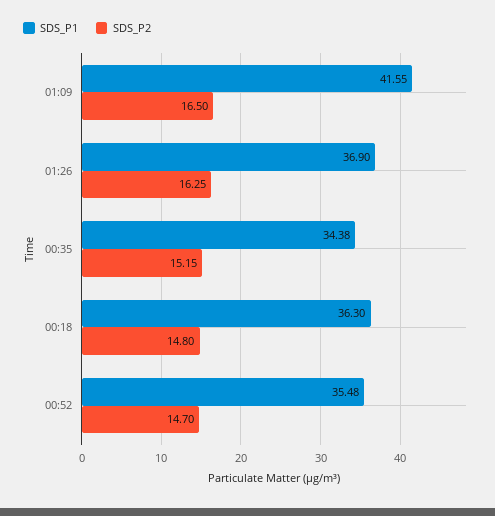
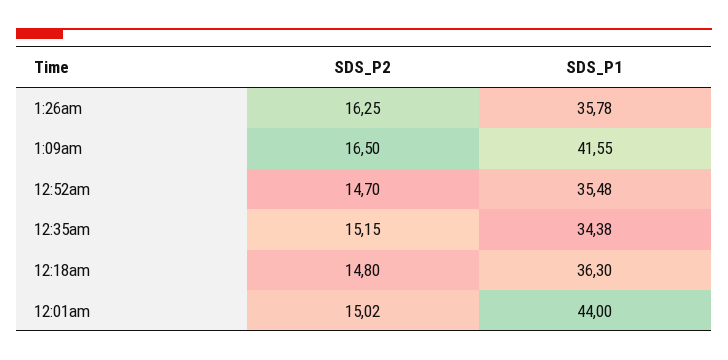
SDS_P1, 01:26: 36.9 -> 35.78
SDS_P2, 12:01am: none -> 15.02
SDS_P1, 12:01am: none -> 44

